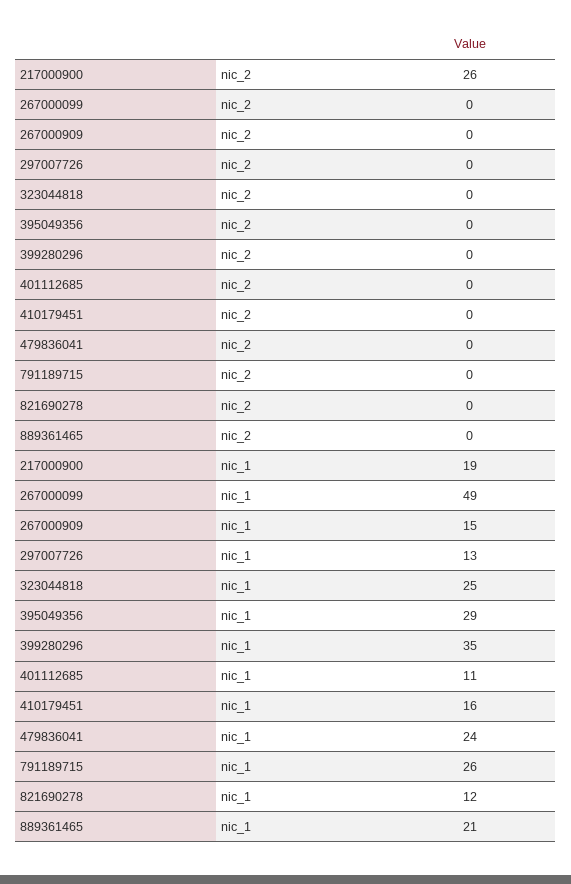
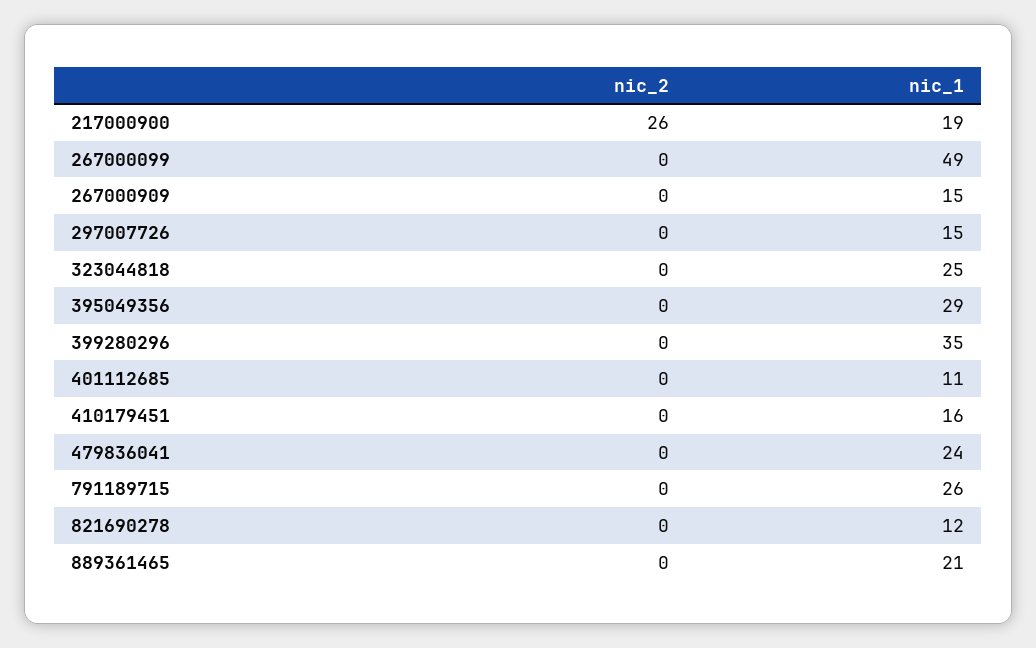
297007726, nic_1: 13 -> 15

